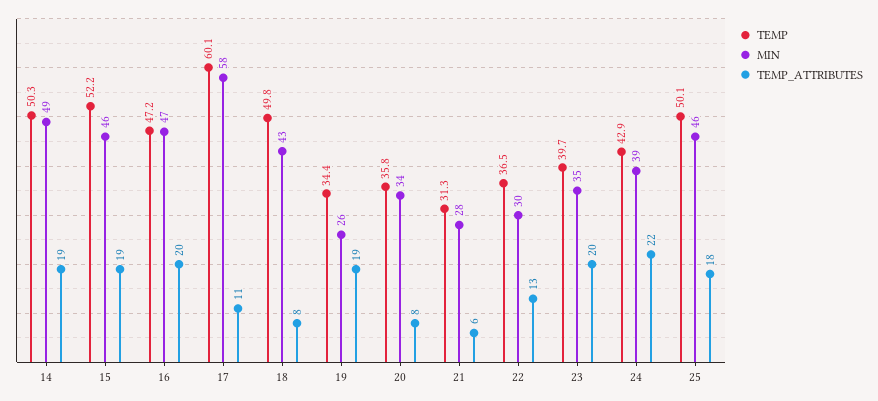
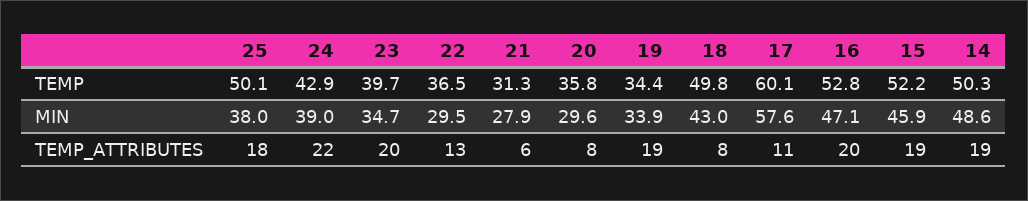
TEMP, 16: 47.2 -> 52.8
MIN, 19: 26 -> 33.9
MIN, 20: 34 -> 29.6
MIN, 25: 46 -> 38

